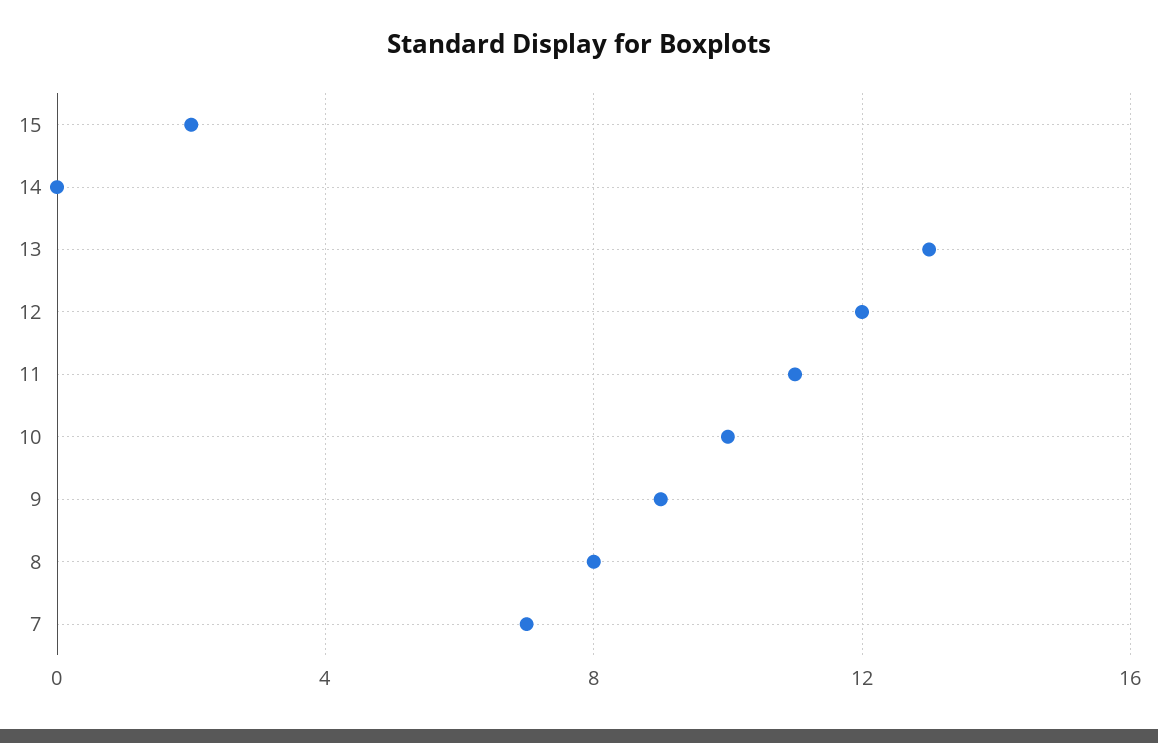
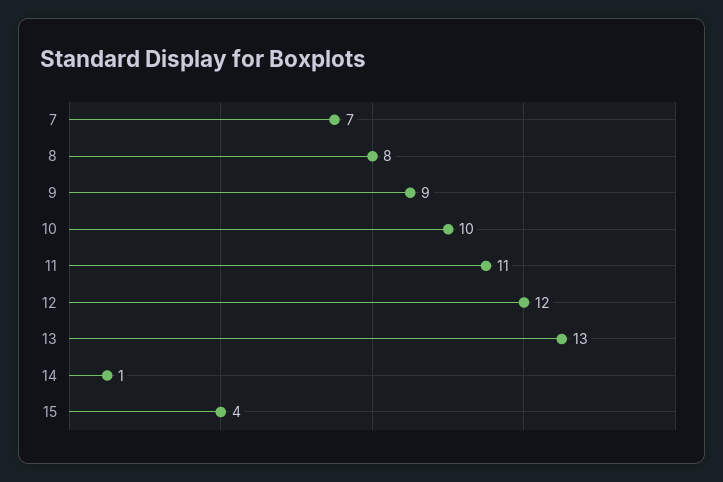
15: 2 -> 4
14: 0 -> 1

